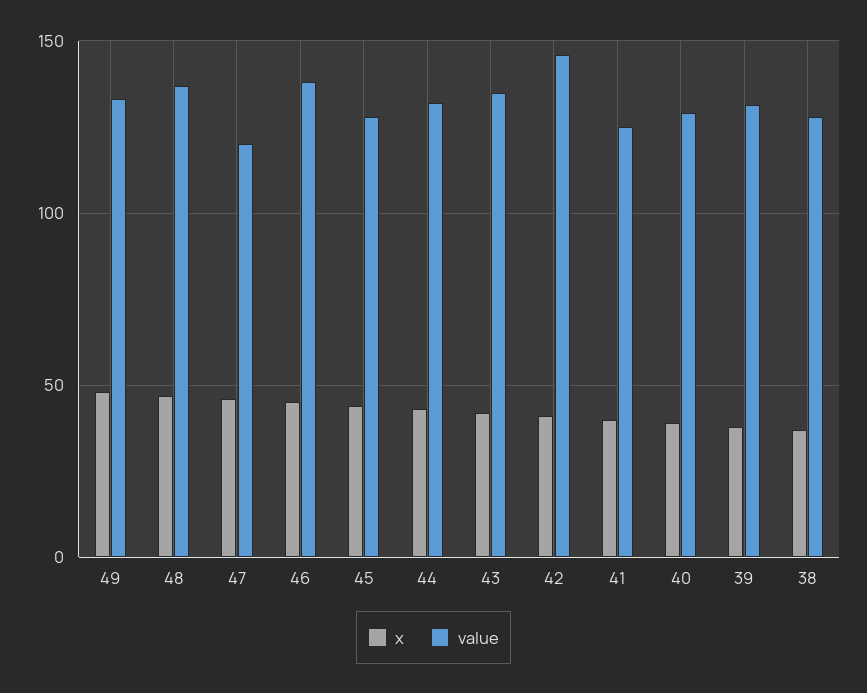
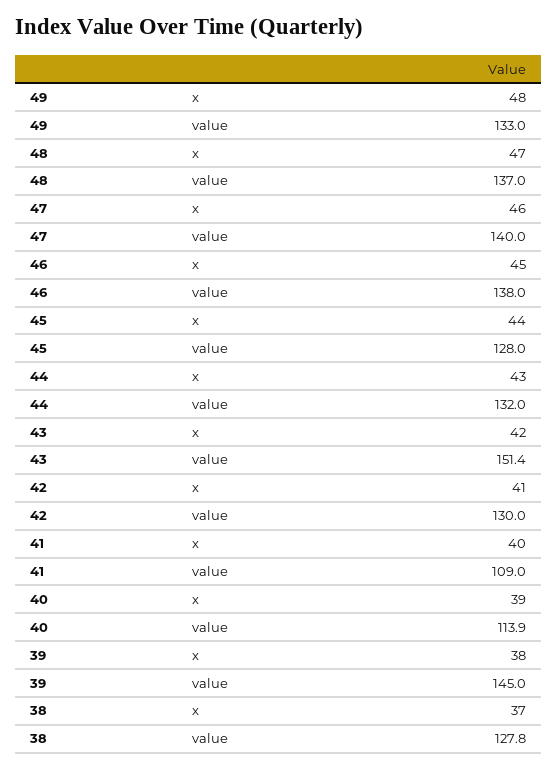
value, 47: 120 -> 140
value, 43: 135 -> 151.4
value, 42: 145 -> 130
value, 41: 125 -> 109
value, 40: 130 -> 113.9
value, 39: 130 -> 145

